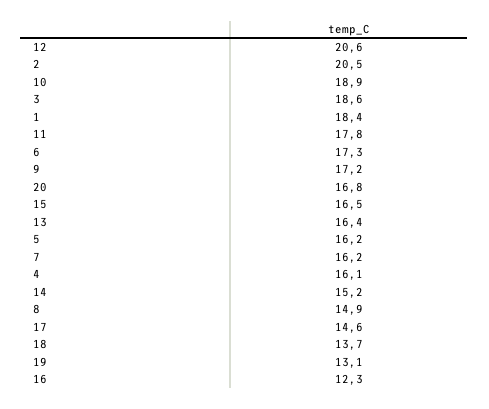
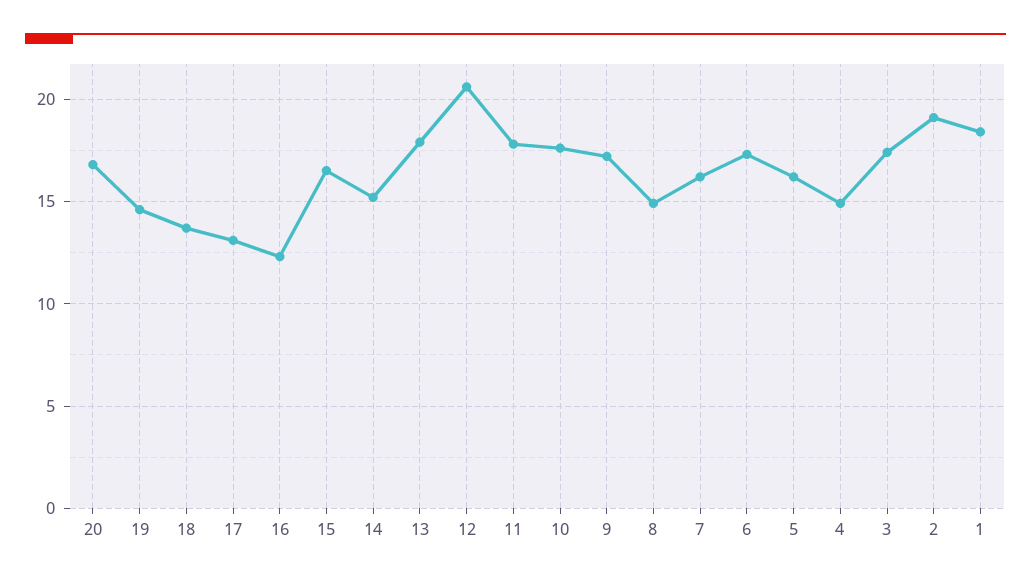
2: 20.5 -> 19
10: 18.9 -> 17.5
3: 18.6 -> 17.5
13: 16.4 -> 18
4: 16.1 -> 15
17: 14.6 -> 13
19: 13.1 -> 14.5

